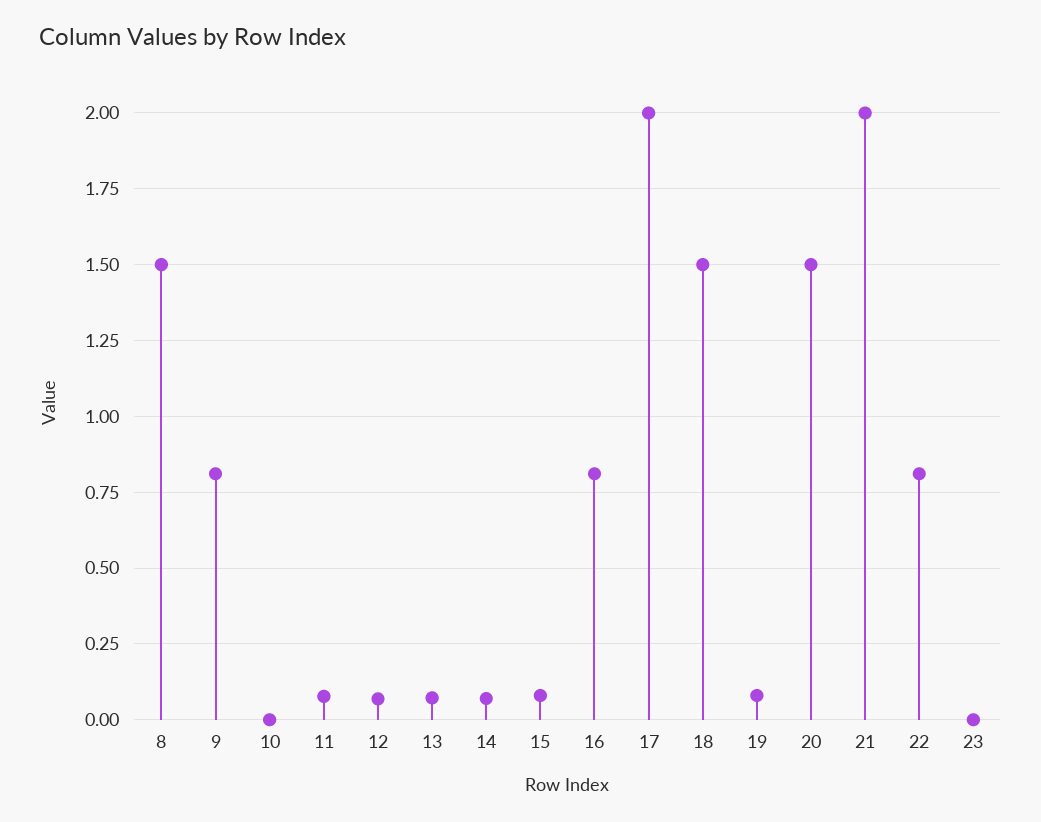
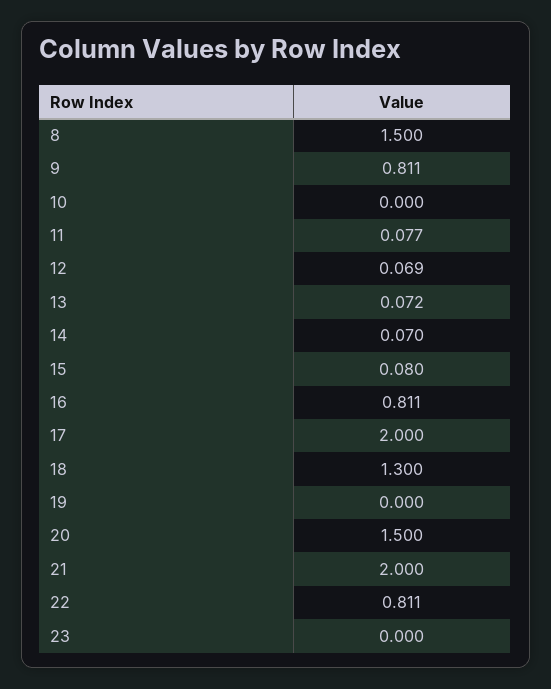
18: 1.5 -> 1.3
19: 0.075 -> 0

